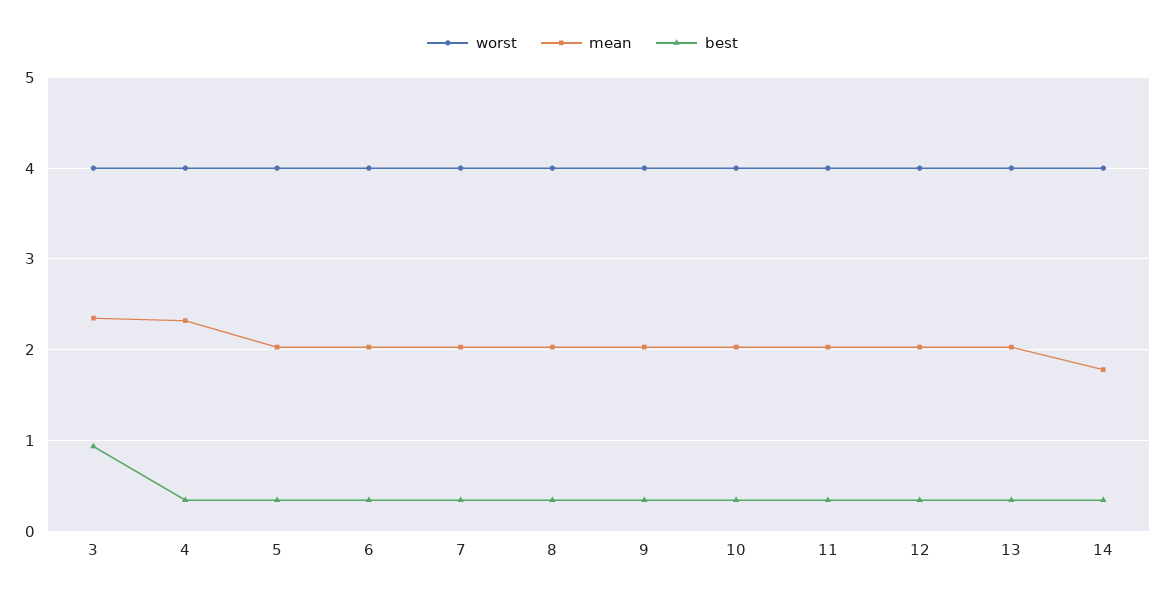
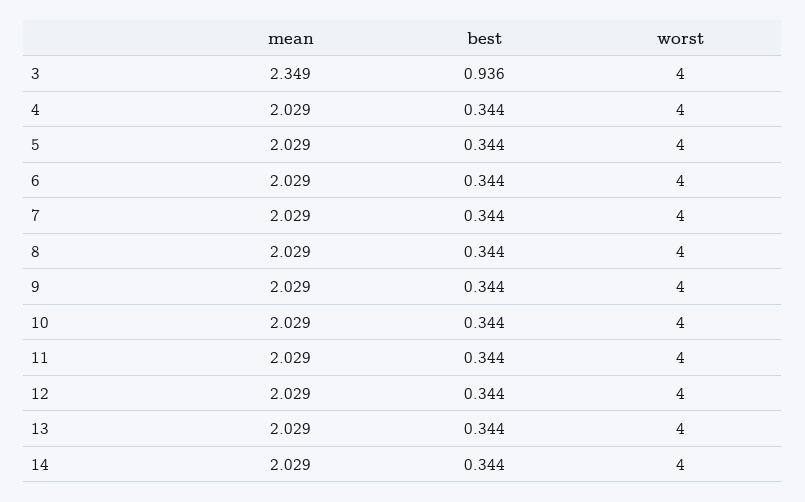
mean, 4: 2.3 -> 2.029
mean, 14: 1.8 -> 2.029

